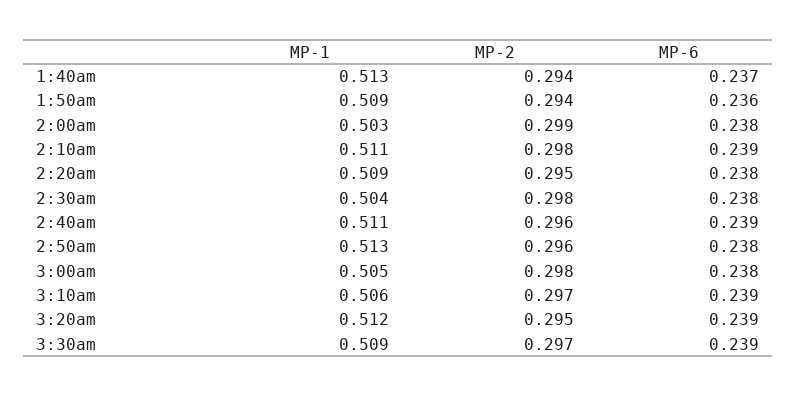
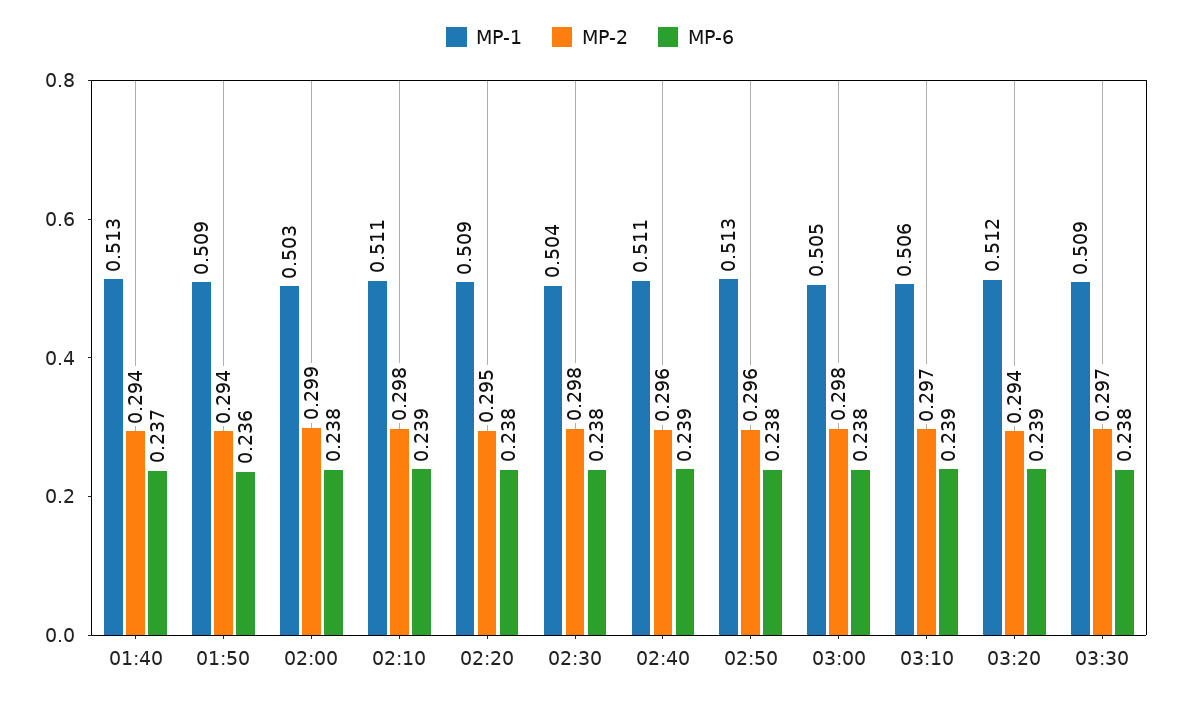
MP-2, 3:20am: 0.295 -> 0.294
MP-6, 3:30am: 0.239 -> 0.238

